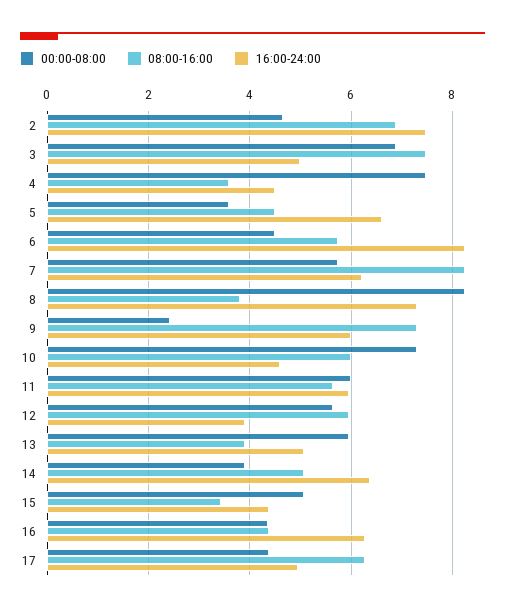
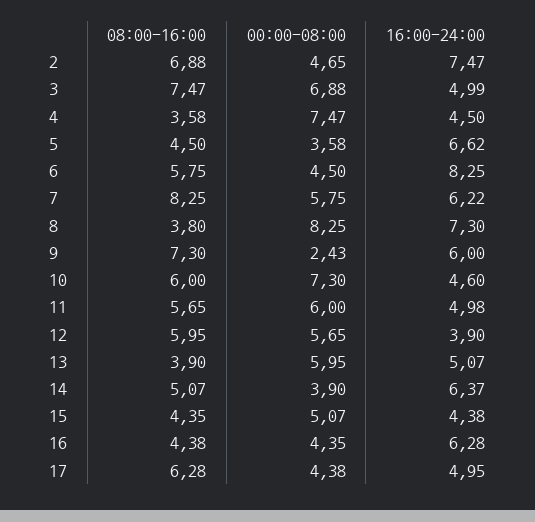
16:00-24:00, 11: 6 -> 4.98
08:00-16:00, 15: 3.4 -> 4.35

